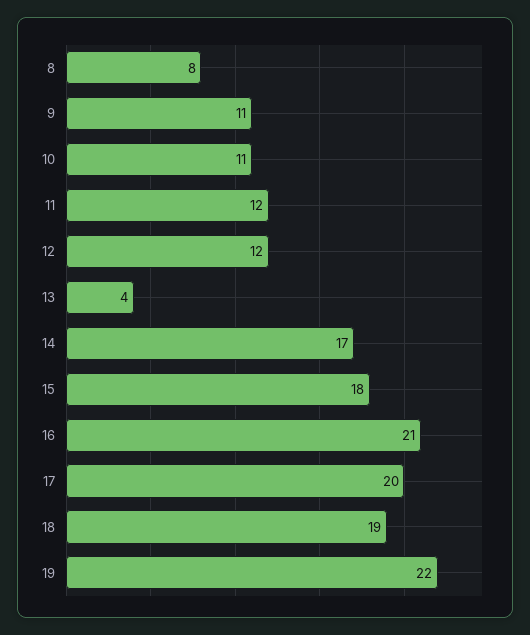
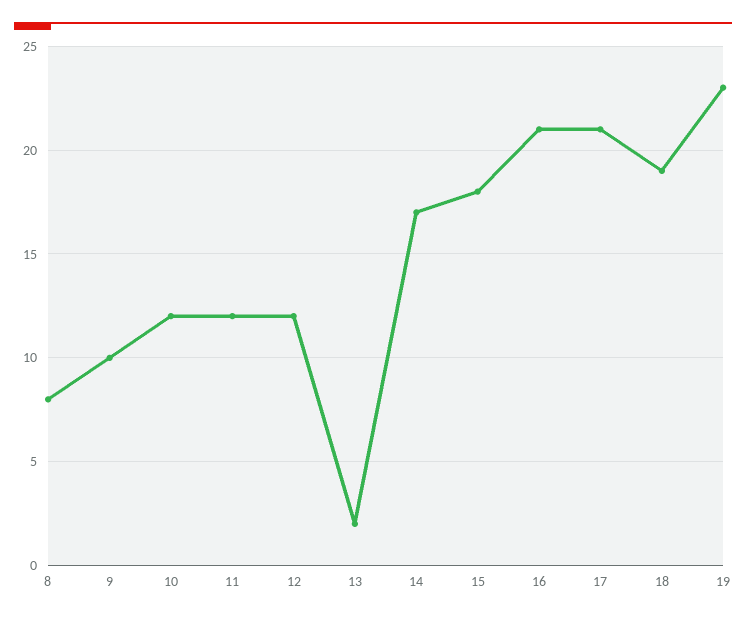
9: 11 -> 10
10: 11 -> 12
13: 4 -> 2
17: 20 -> 21
19: 22 -> 23

